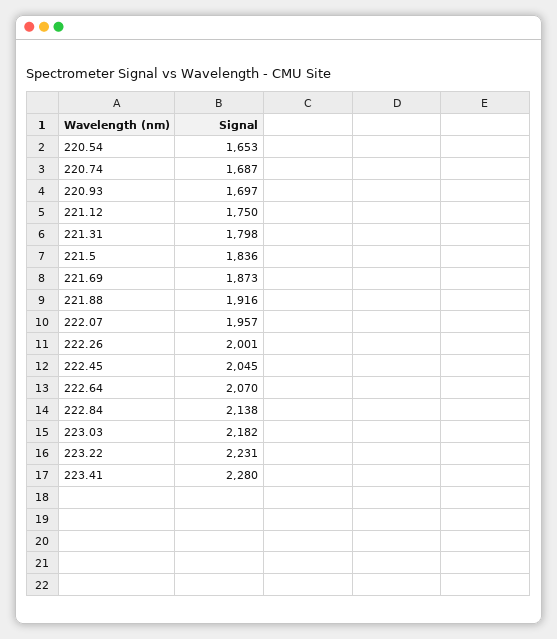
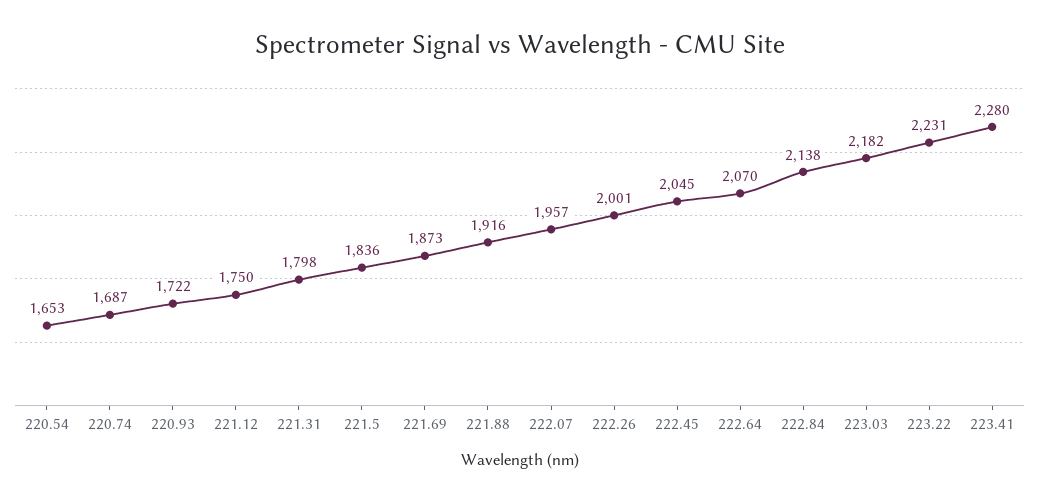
220.93: 1697 -> 1722

